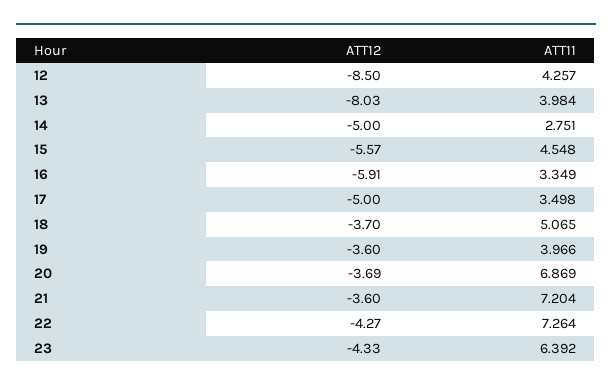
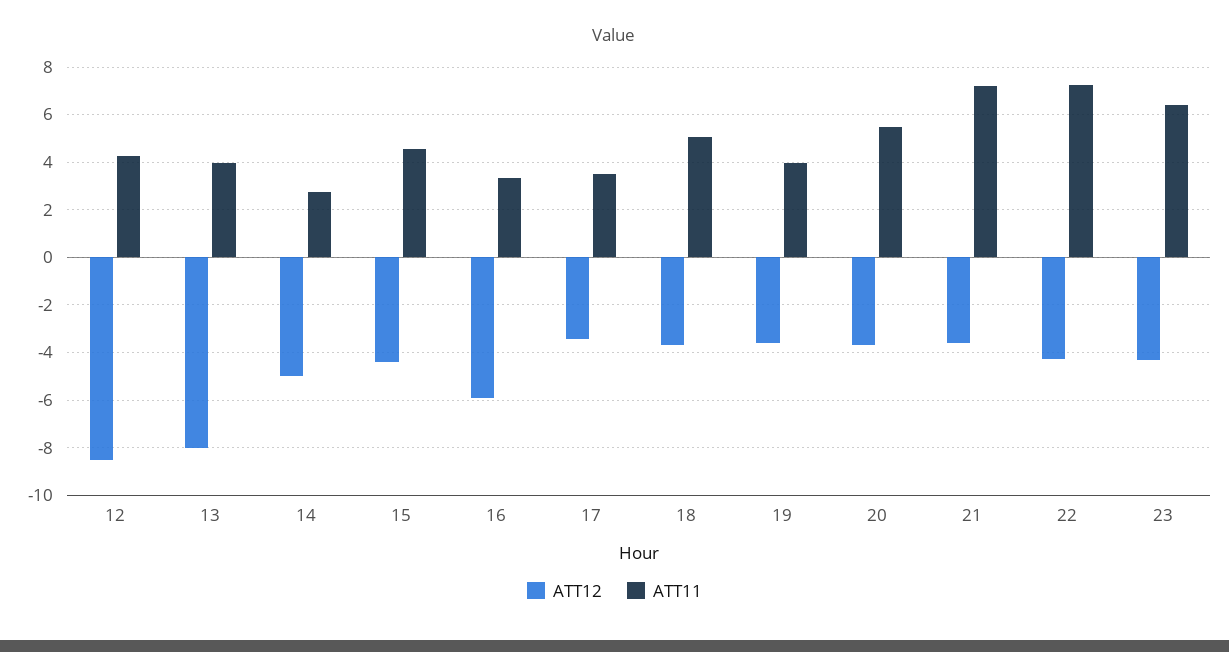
ATT12, 15: -5.57 -> -4.5
ATT12, 17: -5 -> -3.5
ATT11, 20: 6.869 -> 5.5

